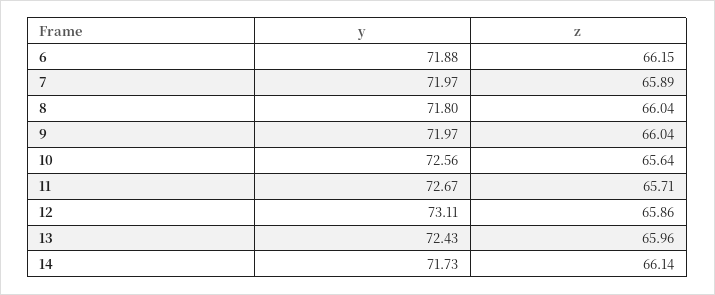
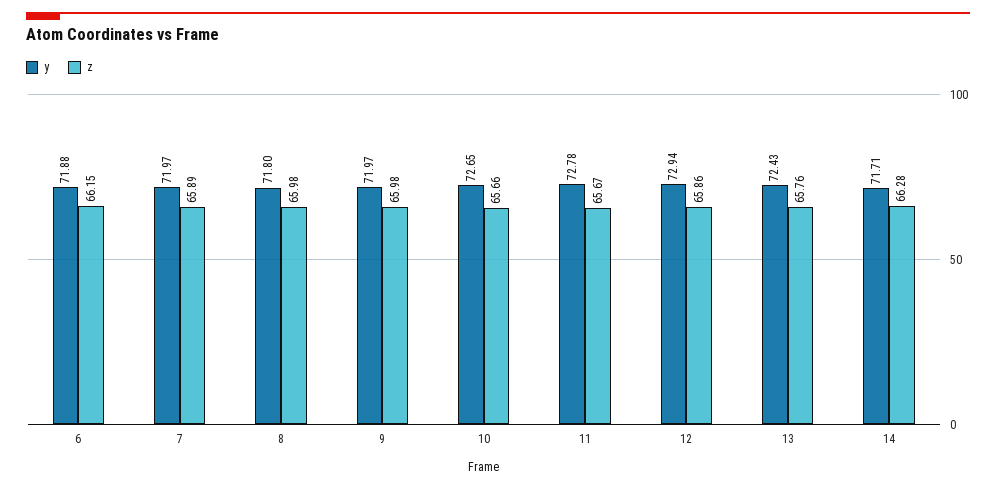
z, 8: 66.04 -> 65.98
z, 9: 66.04 -> 65.98
y, 10: 72.56 -> 72.65
z, 10: 65.64 -> 65.66
y, 11: 72.67 -> 72.78
z, 11: 65.71 -> 65.67
y, 12: 73.11 -> 72.94
z, 13: 65.96 -> 65.76
y, 14: 71.73 -> 71.71
z, 14: 66.14 -> 66.28

